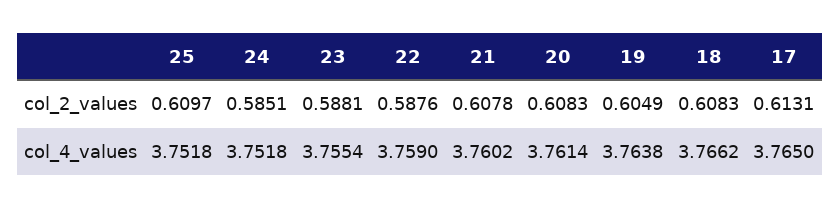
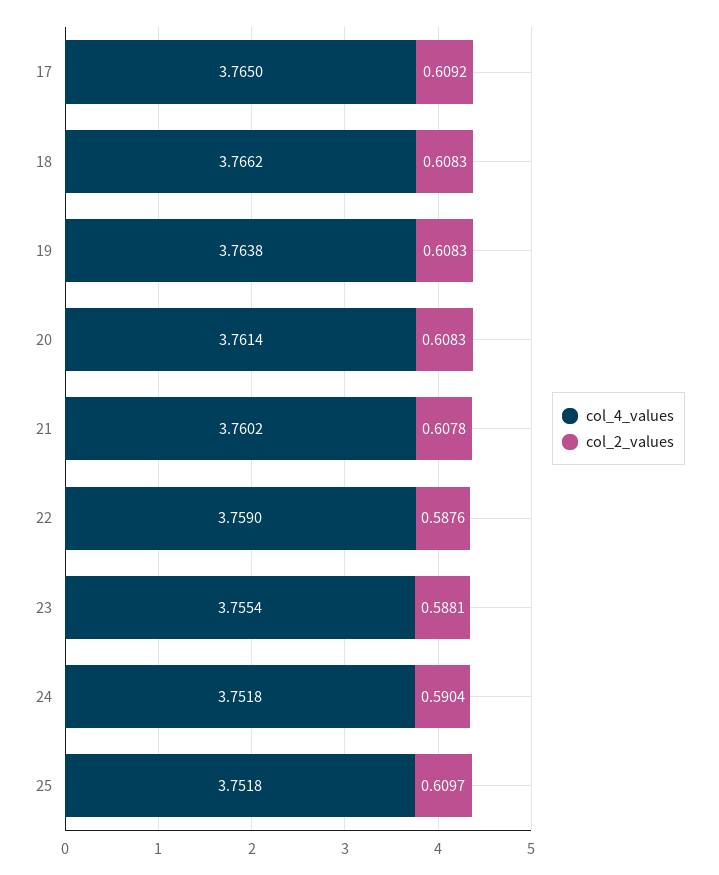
col_2_values, 24: 0.5851 -> 0.5904
col_2_values, 19: 0.6049 -> 0.6083
col_2_values, 17: 0.6131 -> 0.6092

